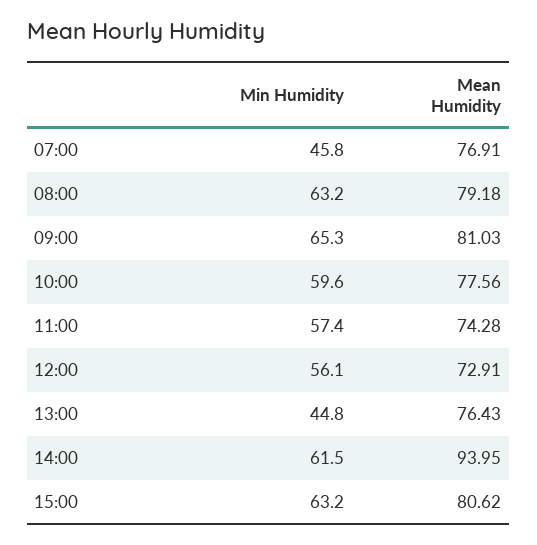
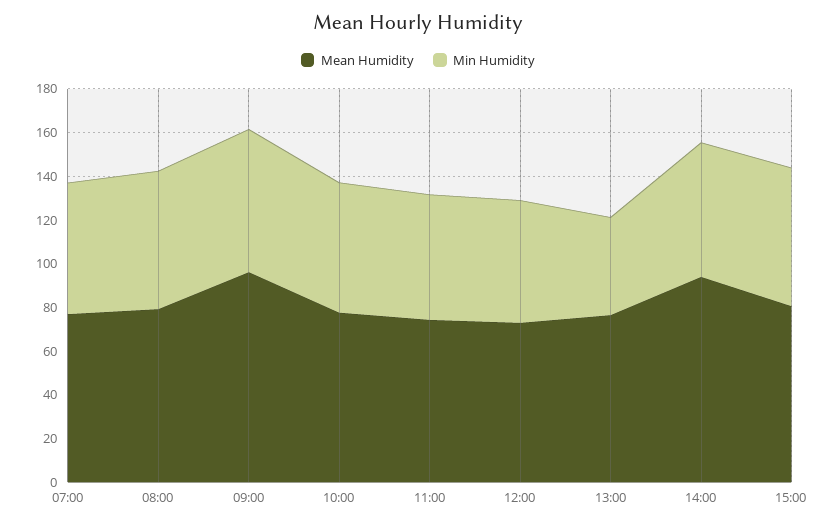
Min Humidity, 07:00: 45.8 -> 60
Mean Humidity, 09:00: 81.03 -> 95

